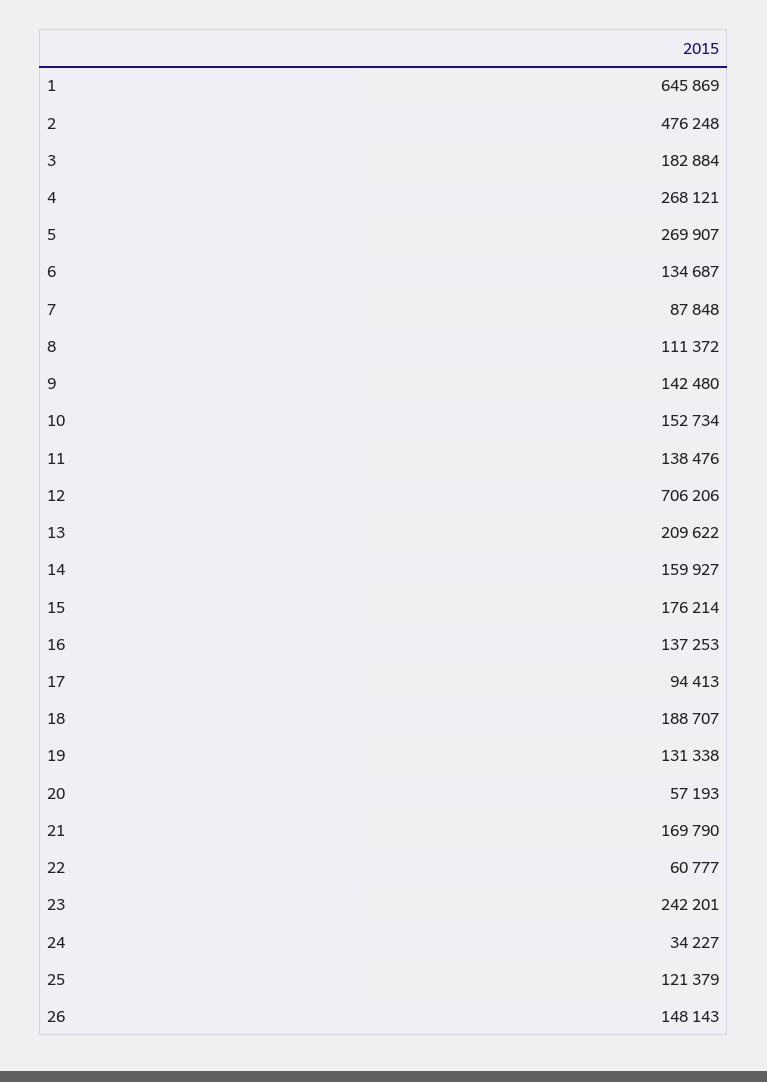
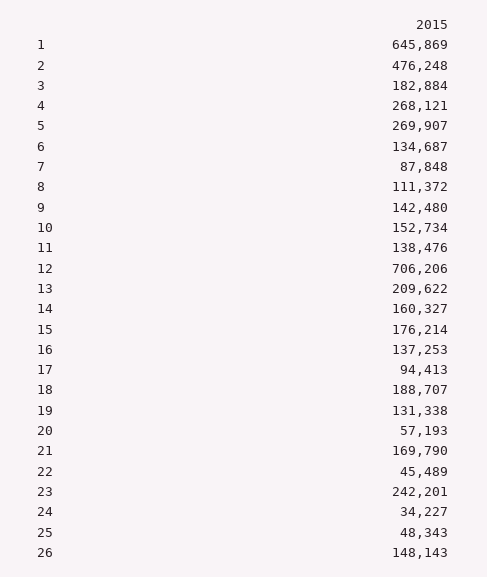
14: 159927 -> 160327
22: 60777 -> 45489
25: 121379 -> 48343

